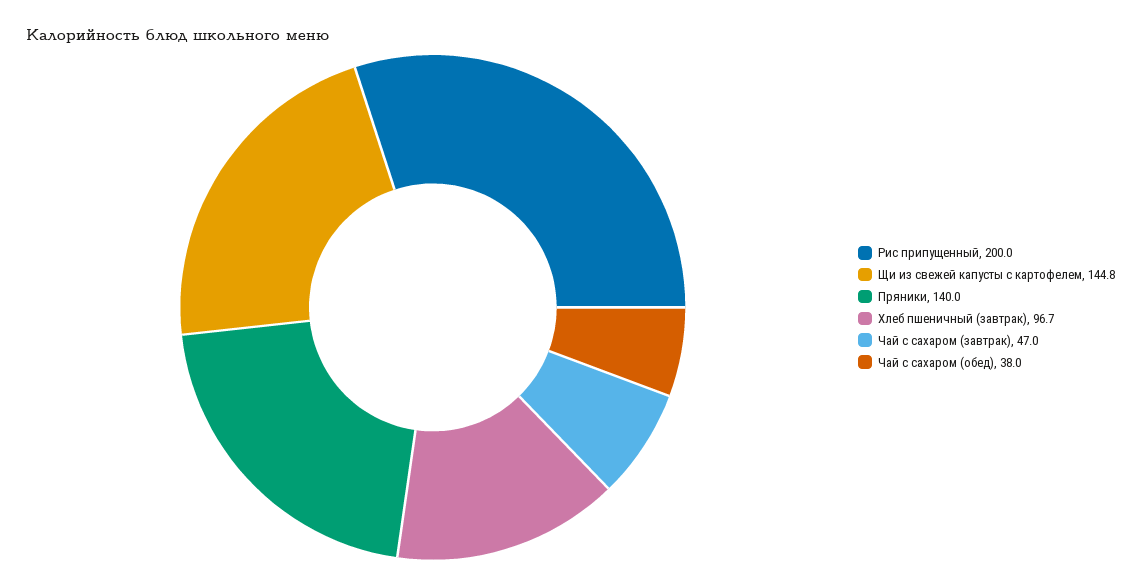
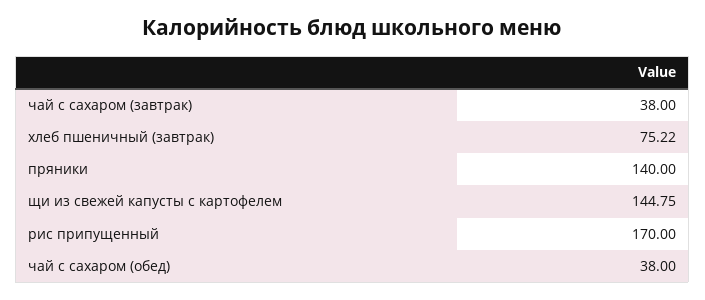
Рис припущенный: 200 -> 170
Хлеб пшеничный (завтрак): 96.7 -> 75.22
Чай с сахаром (завтрак): 47 -> 38

